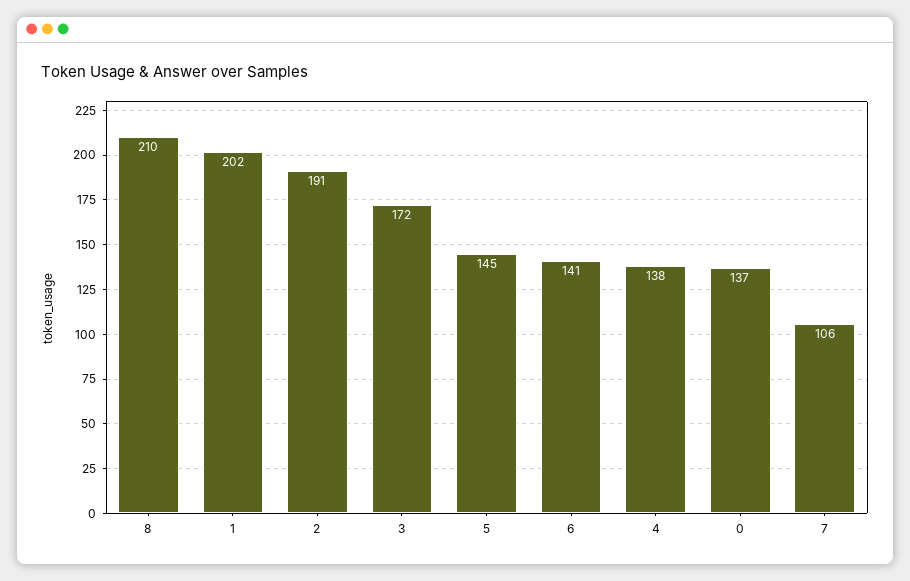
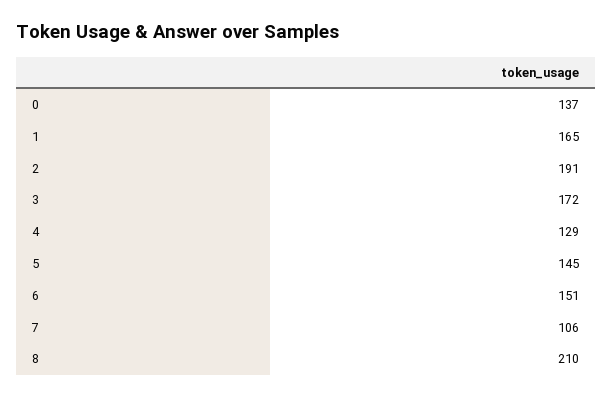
1: 202 -> 165
6: 141 -> 151
4: 138 -> 129

